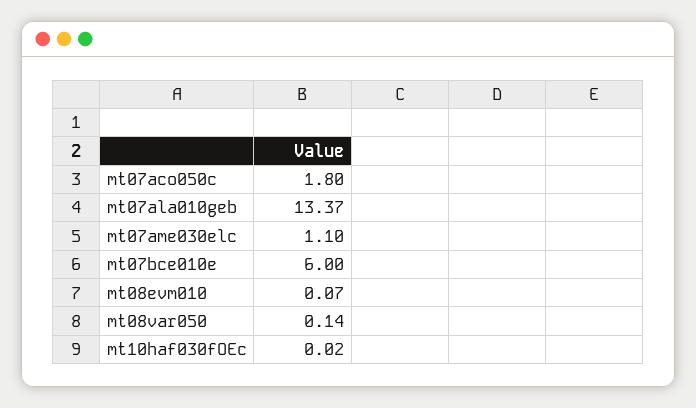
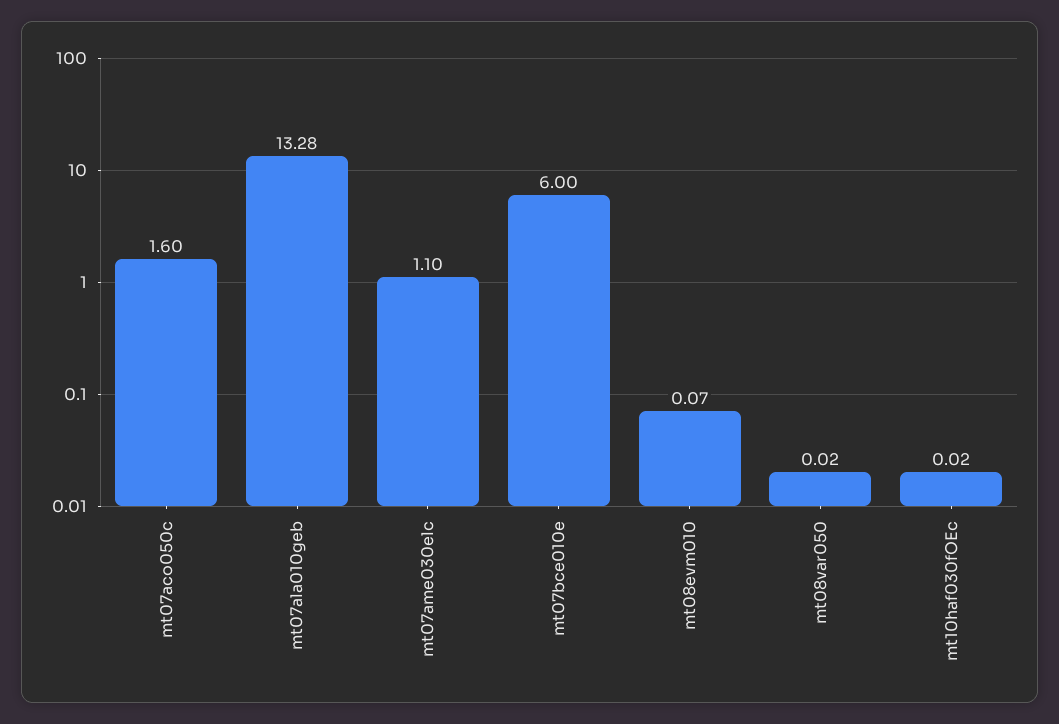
mt07aco050c: 1.8 -> 1.6
mt07ala010geb: 13.37 -> 13.28
mt08var050: 0.14 -> 0.02

